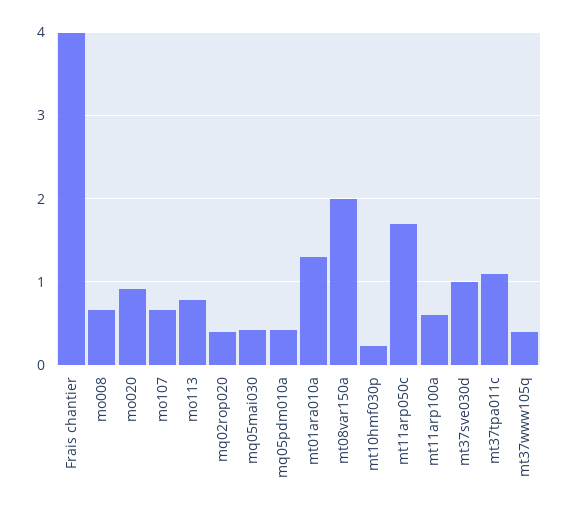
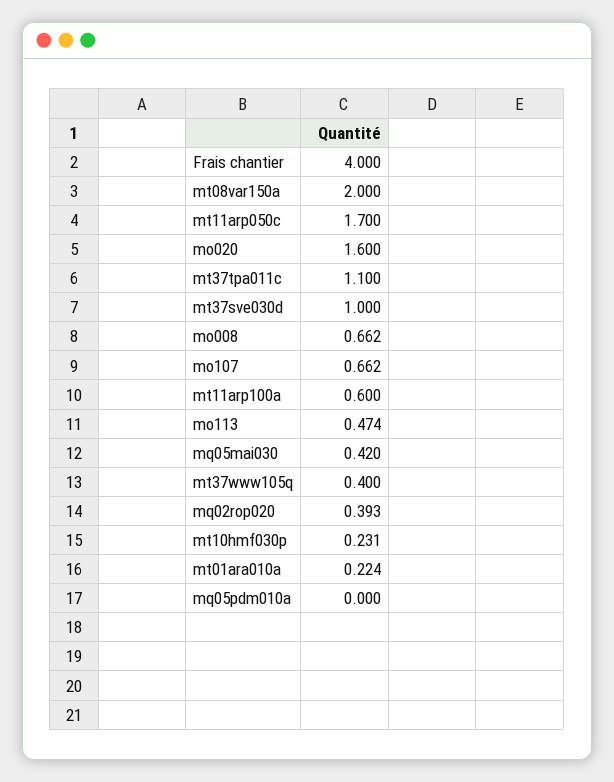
mo020: 0.9 -> 1.6
mo113: 0.8 -> 0.474
mq05pdm010a: 0.4 -> 0
mt01ara010a: 1.3 -> 0.224

